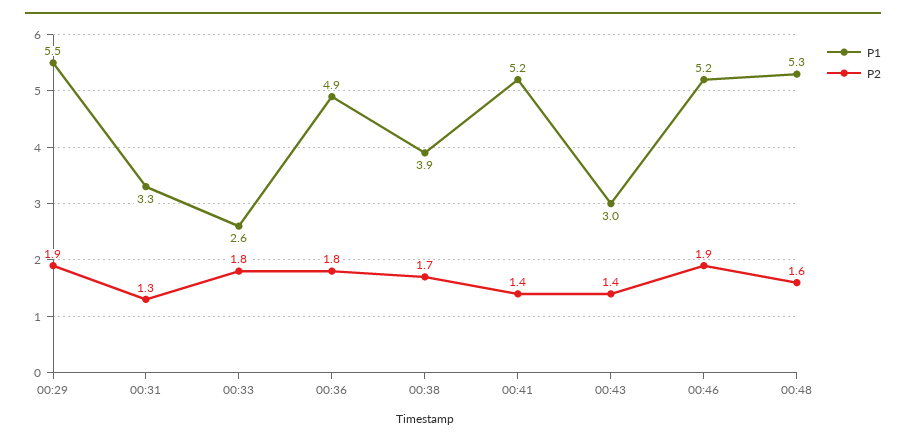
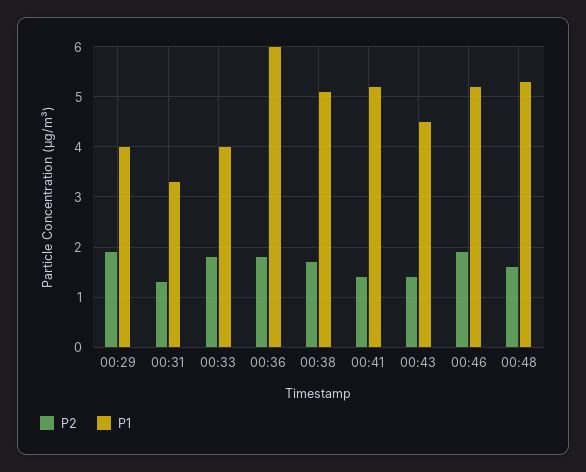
P1, 00:29: 5.5 -> 4
P1, 00:33: 2.6 -> 4
P1, 00:36: 4.9 -> 6
P1, 00:38: 3.9 -> 5
P1, 00:43: 3 -> 4.5

